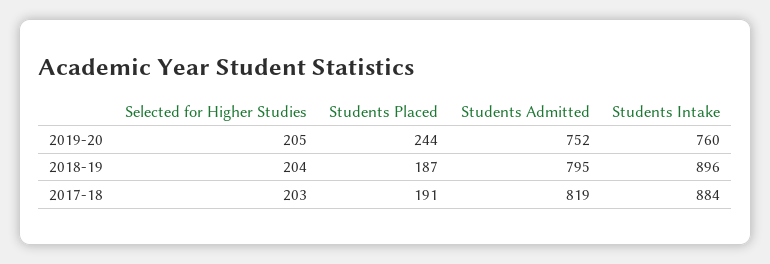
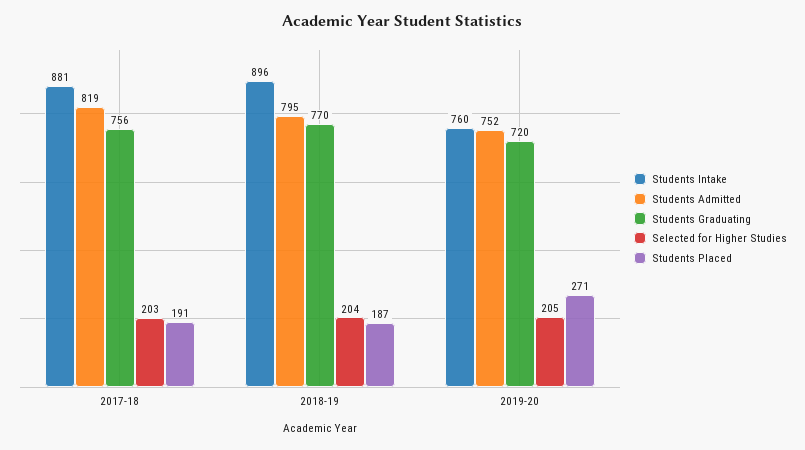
Students Placed, 2019-20: 244 -> 271
Students Intake, 2017-18: 884 -> 881
Students Graduating, 2017-18: none -> 756
Students Graduating, 2018-19: none -> 770
Students Graduating, 2019-20: none -> 720

